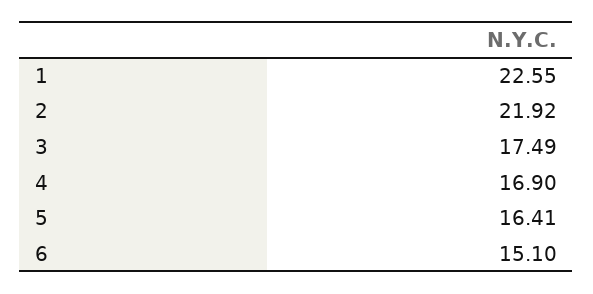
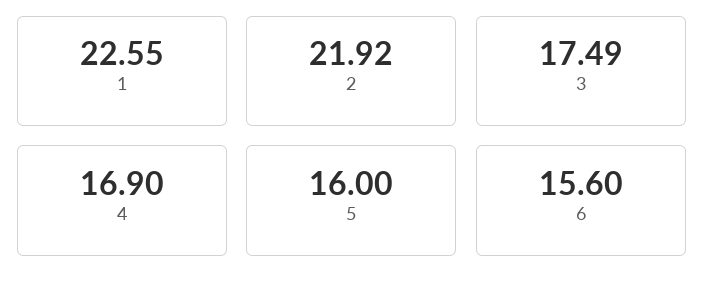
5: 16.41 -> 16
6: 15.1 -> 15.6

